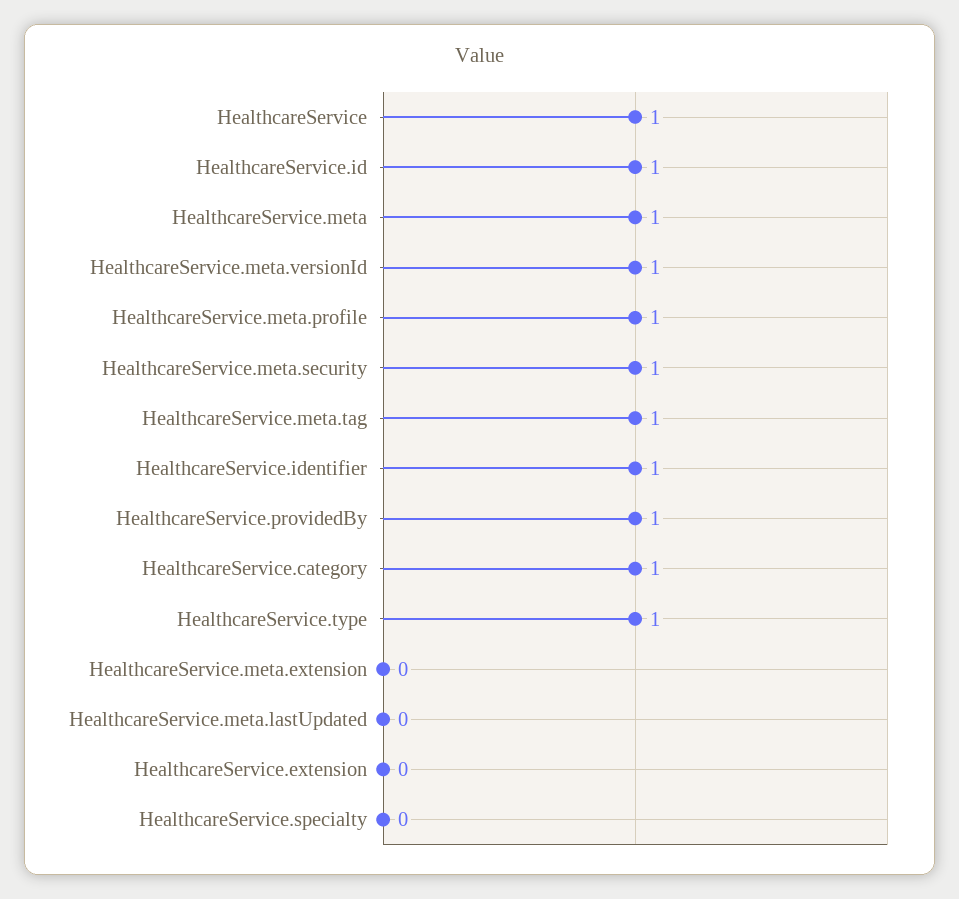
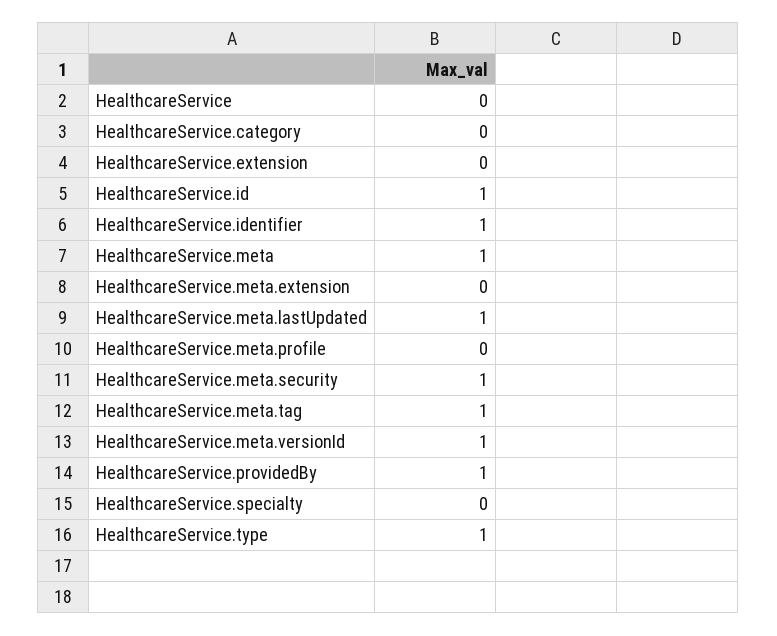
HealthcareService: 1 -> 0
HealthcareService.meta.profile: 1 -> 0
HealthcareService.category: 1 -> 0
HealthcareService.meta.lastUpdated: 0 -> 1

